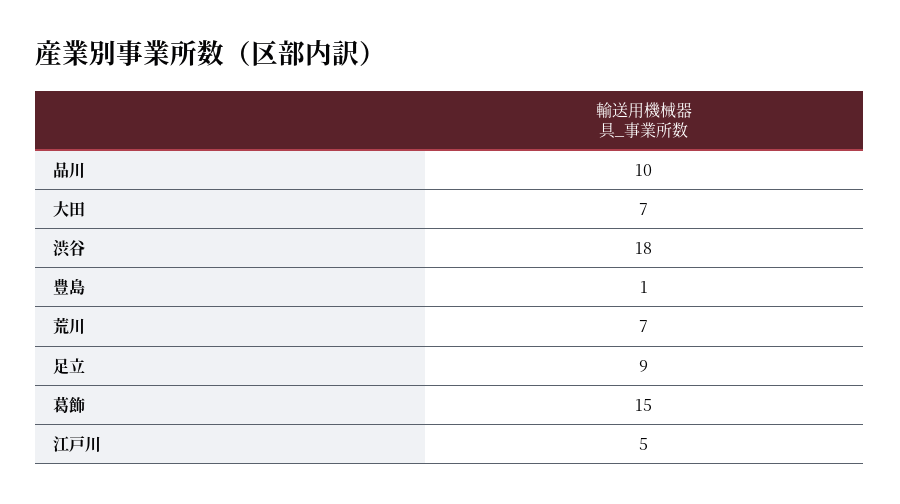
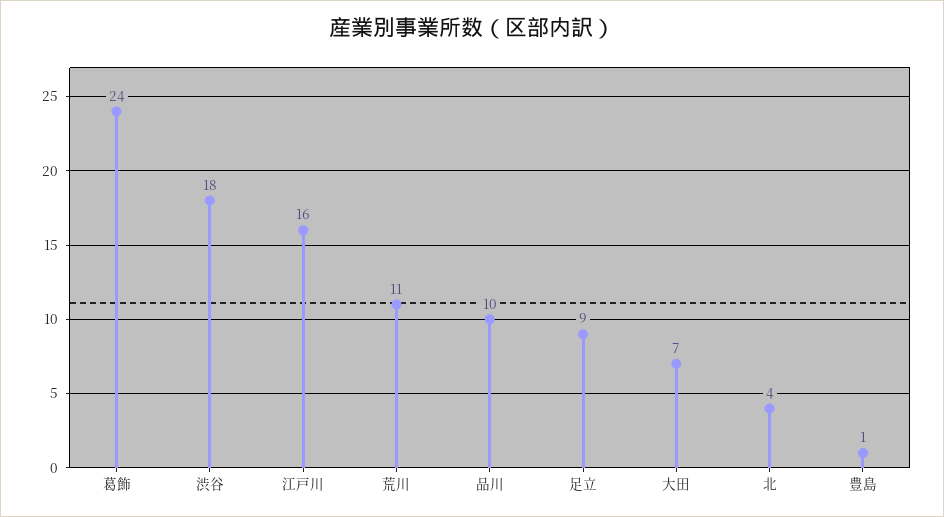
荒川: 7 -> 11
葛飾: 15 -> 24
江戸川: 5 -> 16
北: none -> 4

